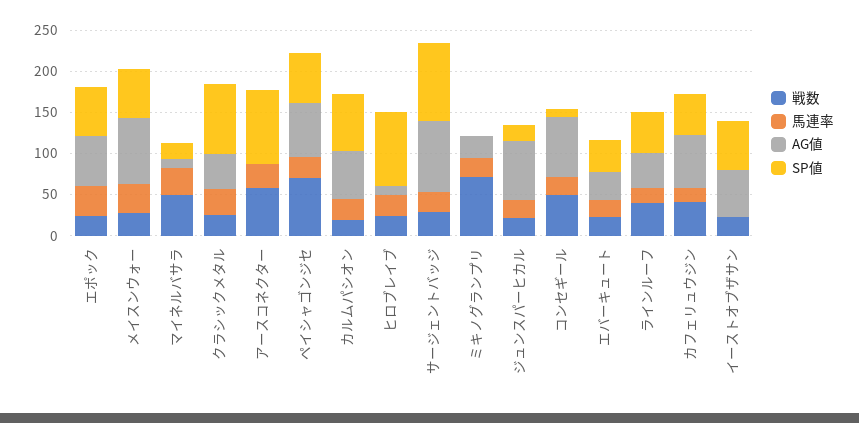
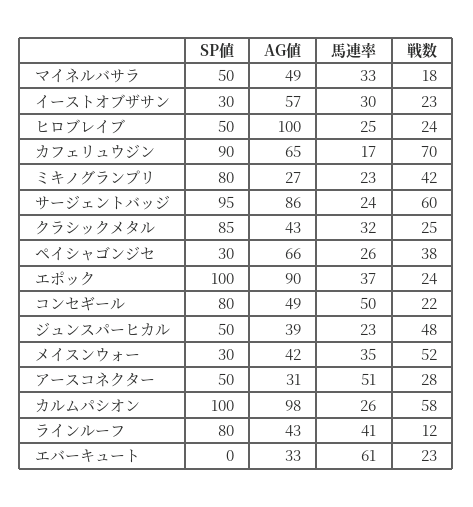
AG値, エポック: 60 -> 90
SP値, エポック: 60 -> 100
戦数, メイスンウォー: 30 -> 52
AG値, メイスンウォー: 80 -> 42
SP値, メイスンウォー: 60 -> 30
戦数, マイネルバサラ: 50 -> 18
AG値, マイネルバサラ: 10 -> 49
SP値, マイネルバサラ: 20 -> 50
戦数, アースコネクター: 60 -> 28
馬連率, アースコネクター: 30 -> 51
AG値, アースコネクター: 0 -> 31
SP値, アースコネクター: 90 -> 50
戦数, ペイシャゴンジセ: 70 -> 38
SP値, ペイシャゴンジセ: 60 -> 30
戦数, カルムパシオン: 20 -> 58
AG値, カルムパシオン: 60 -> 98
SP値, カルムパシオン: 70 -> 100
AG値, ヒロブレイブ: 10 -> 100
SP値, ヒロブレイブ: 90 -> 50
戦数, サージェントバッジ: 30 -> 60
戦数, ミキノグランプリ: 70 -> 42
SP値, ミキノグランプリ: 0 -> 80
戦数, ジュンスパーヒカル: 20 -> 48
AG値, ジュンスパーヒカル: 70 -> 39
SP値, ジュンスパーヒカル: 20 -> 50
戦数, コンセギール: 50 -> 22
馬連率, コンセギール: 20 -> 50
AG値, コンセギール: 70 -> 49
SP値, コンセギール: 10 -> 80
馬連率, エバーキュート: 20 -> 61
SP値, エバーキュート: 40 -> 0
戦数, ラインルーフ: 40 -> 12
馬連率, ラインルーフ: 20 -> 41
SP値, ラインルーフ: 50 -> 80
戦数, カフェリュウジン: 40 -> 70
SP値, カフェリュウジン: 50 -> 90
馬連率, イーストオブザサン: 0 -> 30
SP値, イーストオブザサン: 60 -> 30

